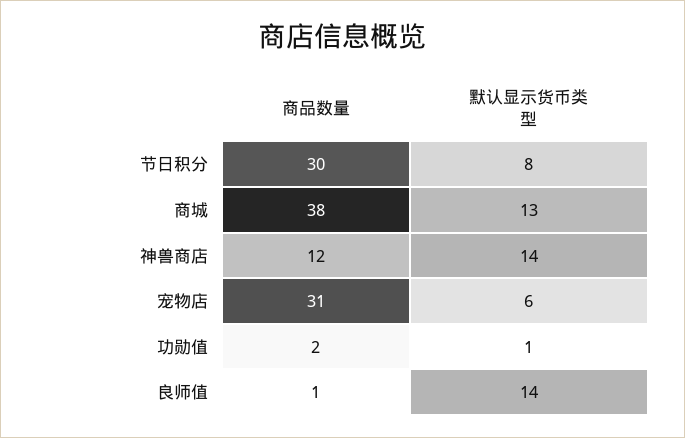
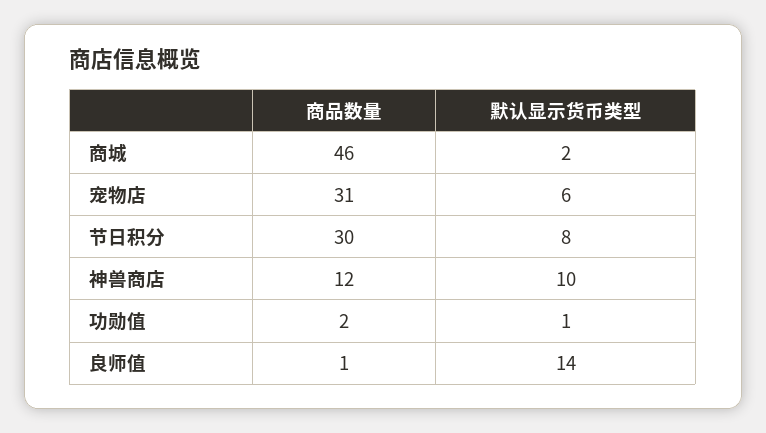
商品数量, 商城: 38 -> 46
默认显示货币类型, 商城: 13 -> 2
默认显示货币类型, 神兽商店: 14 -> 10

